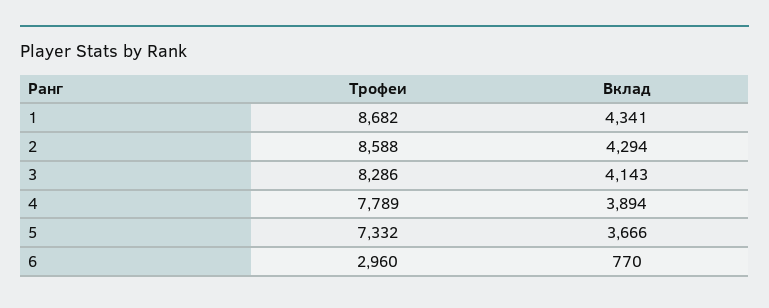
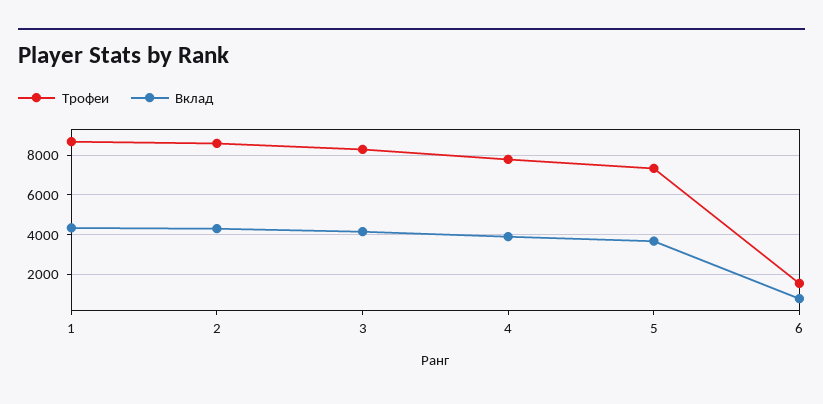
Трофеи, 6: 2960 -> 1500

